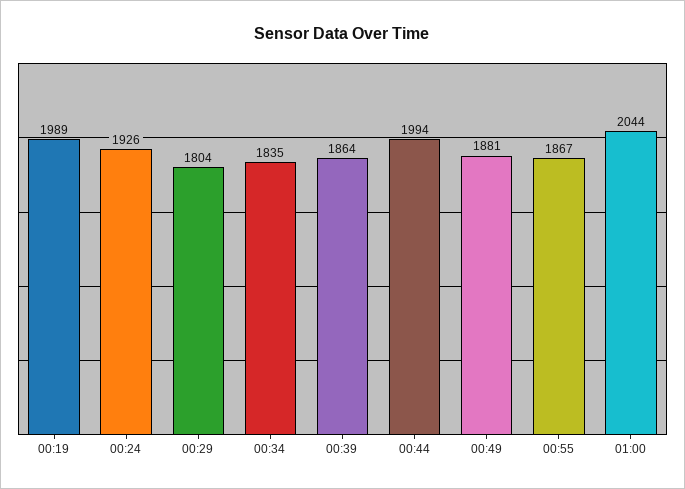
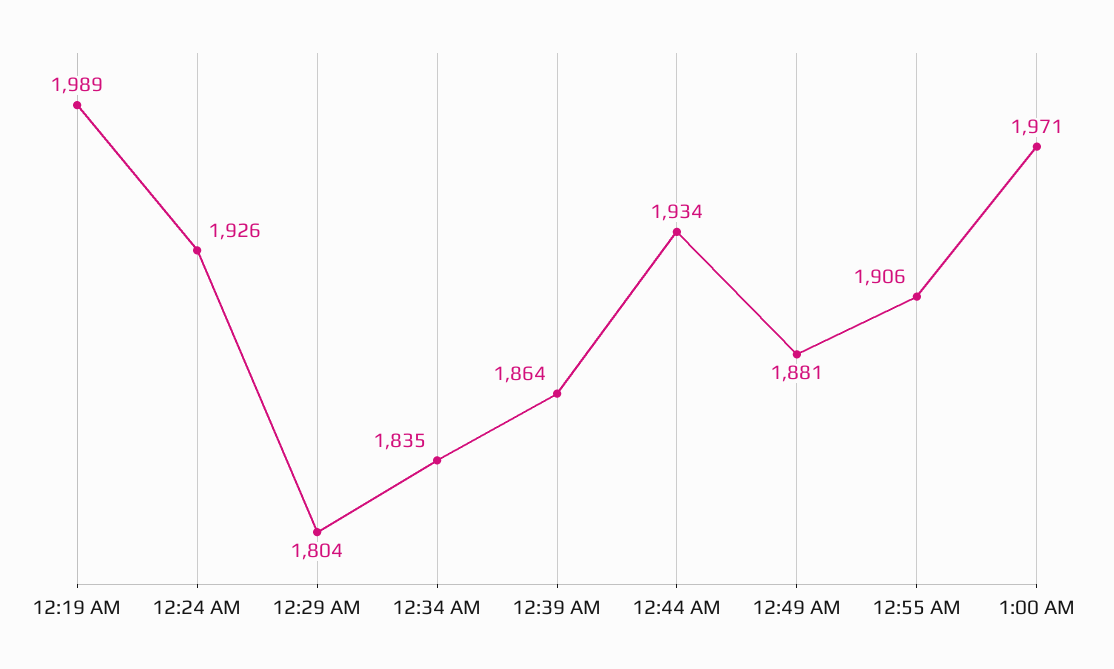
00:44: 1994 -> 1934
00:55: 1867 -> 1906
01:00: 2044 -> 1971

